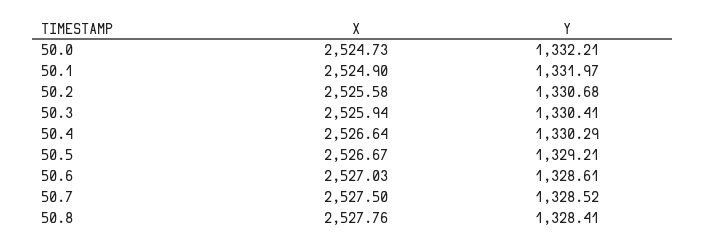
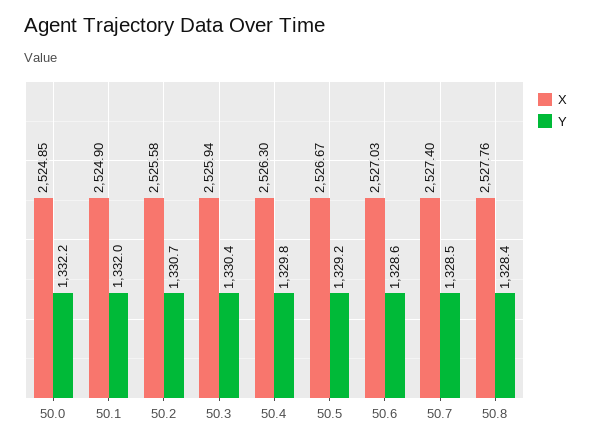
X, 50.0: 2524.73 -> 2524.85
X, 50.4: 2526.64 -> 2526.3
Y, 50.4: 1330.29 -> 1329.8
X, 50.7: 2527.5 -> 2527.4

